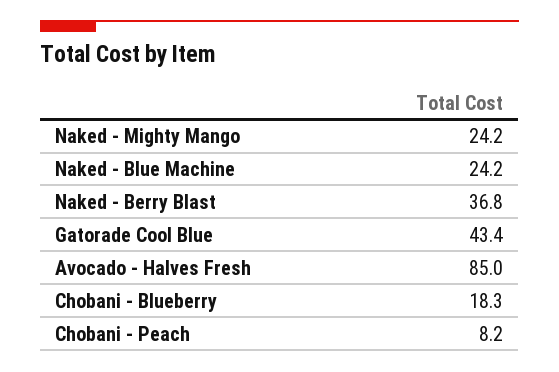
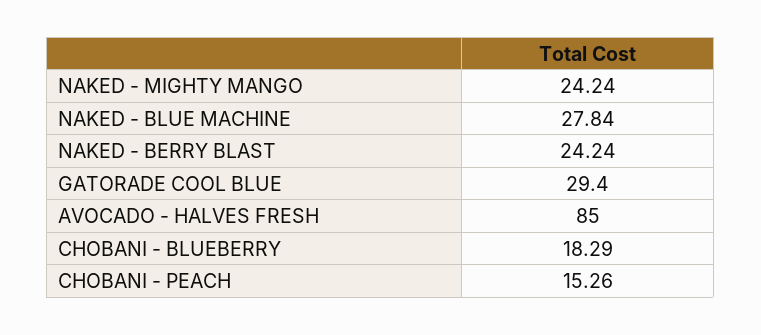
Naked - Blue Machine: 24.2 -> 27.84
Naked - Berry Blast: 36.8 -> 24.24
Gatorade Cool Blue: 43.4 -> 29.4
Chobani - Peach: 8.2 -> 15.26

